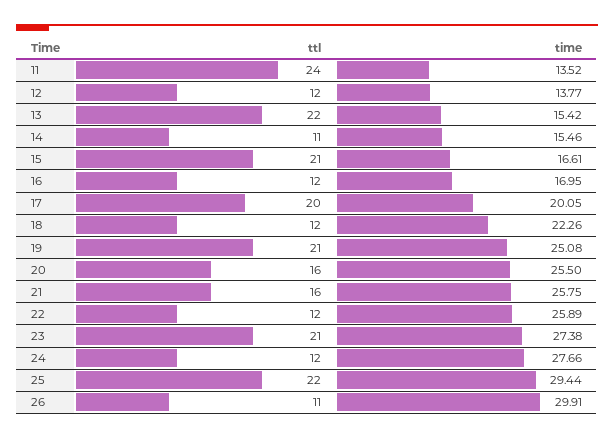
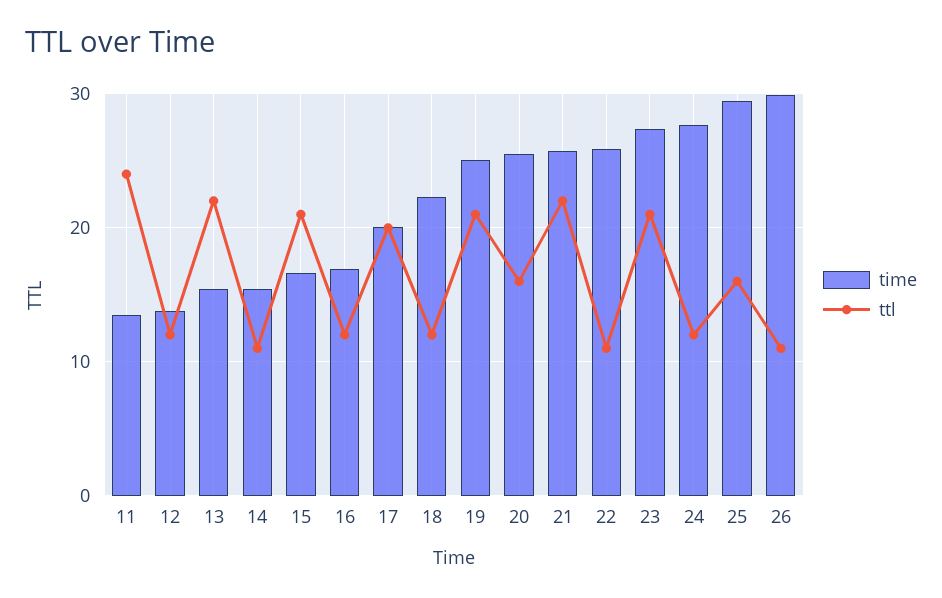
ttl, 21: 16 -> 22
ttl, 22: 12 -> 11
ttl, 25: 22 -> 16

